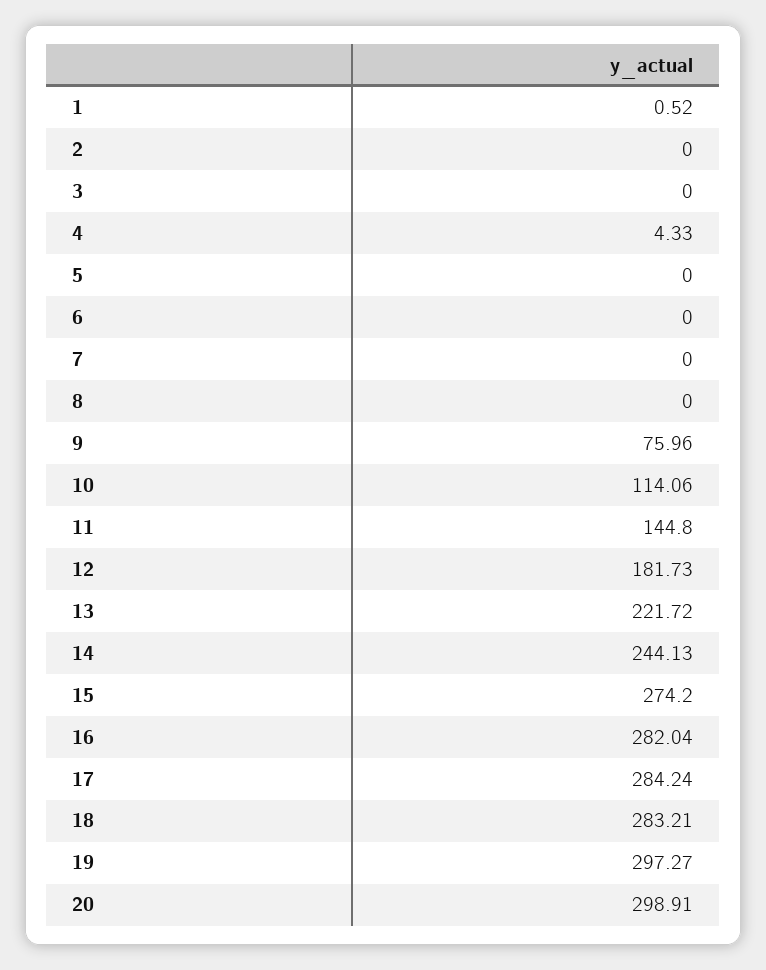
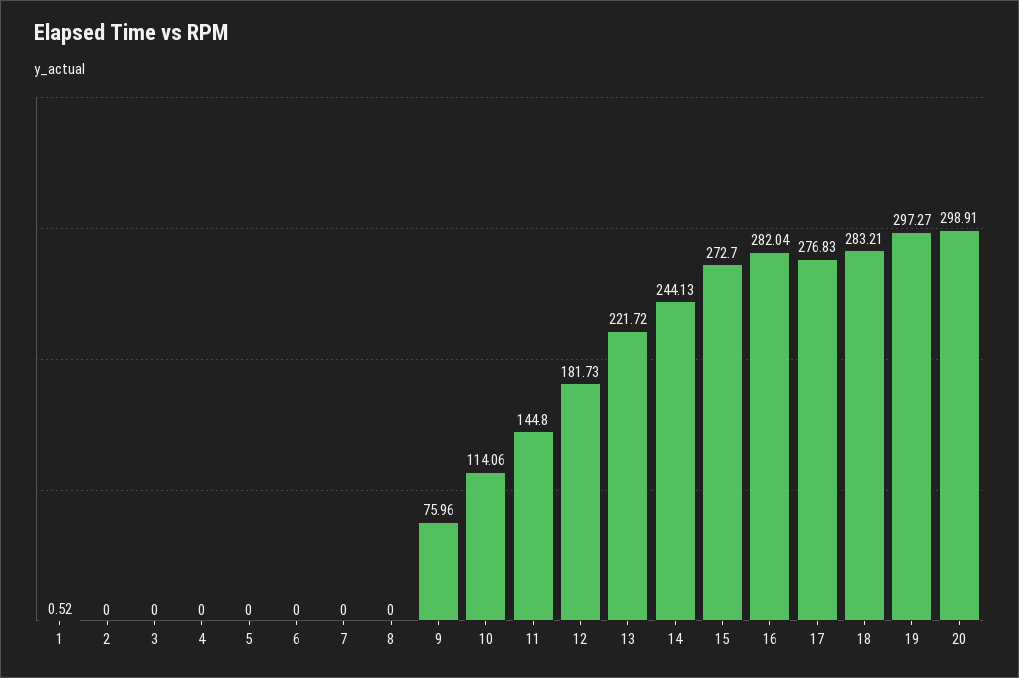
4: 4.33 -> 0
15: 274.2 -> 272.7
17: 284.24 -> 276.83

